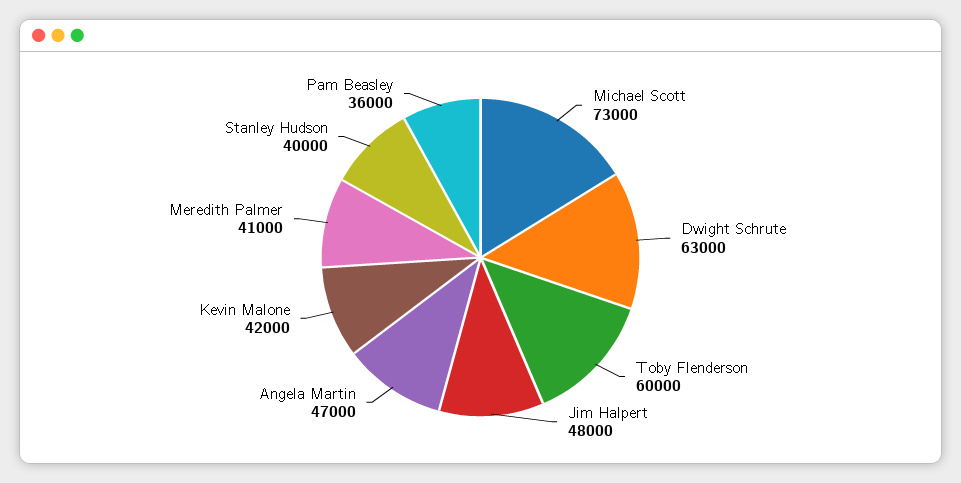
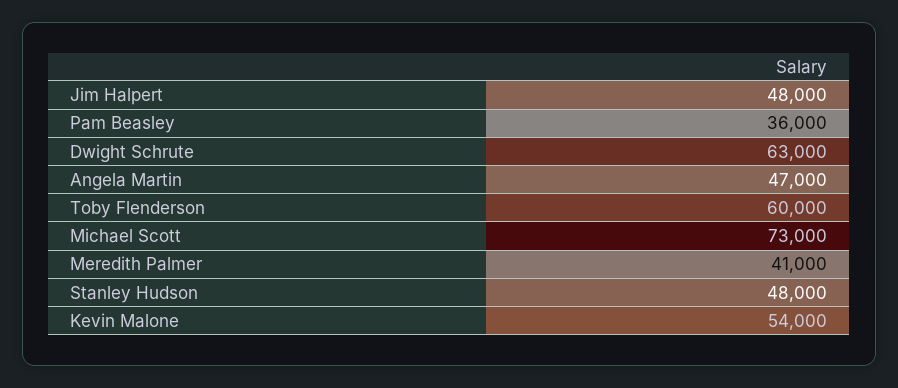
Kevin Malone: 42000 -> 54000
Stanley Hudson: 40000 -> 48000

